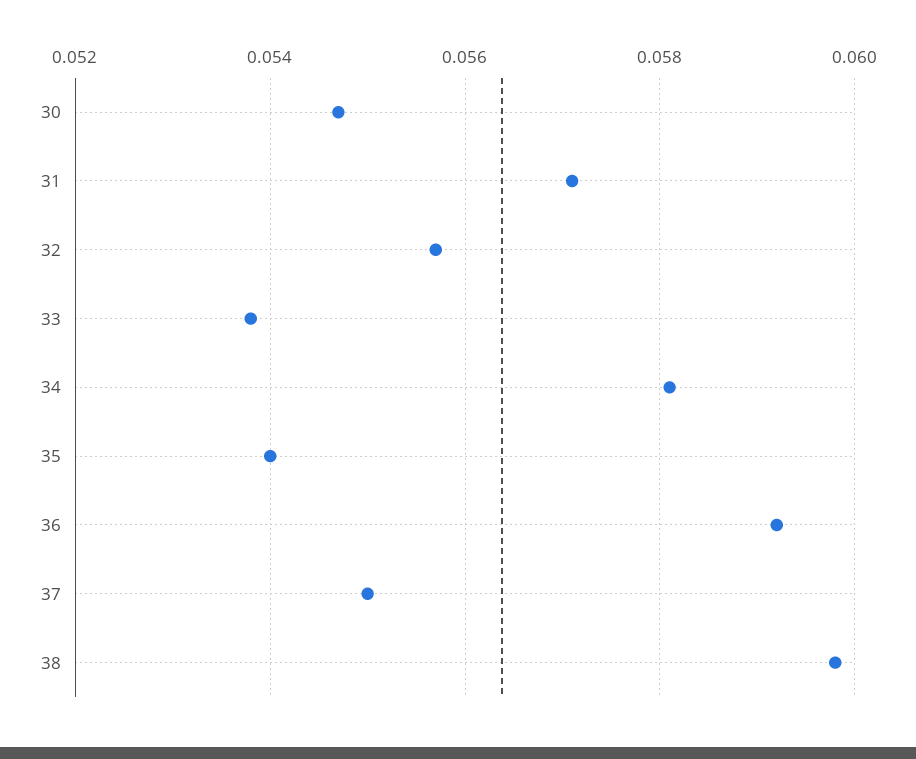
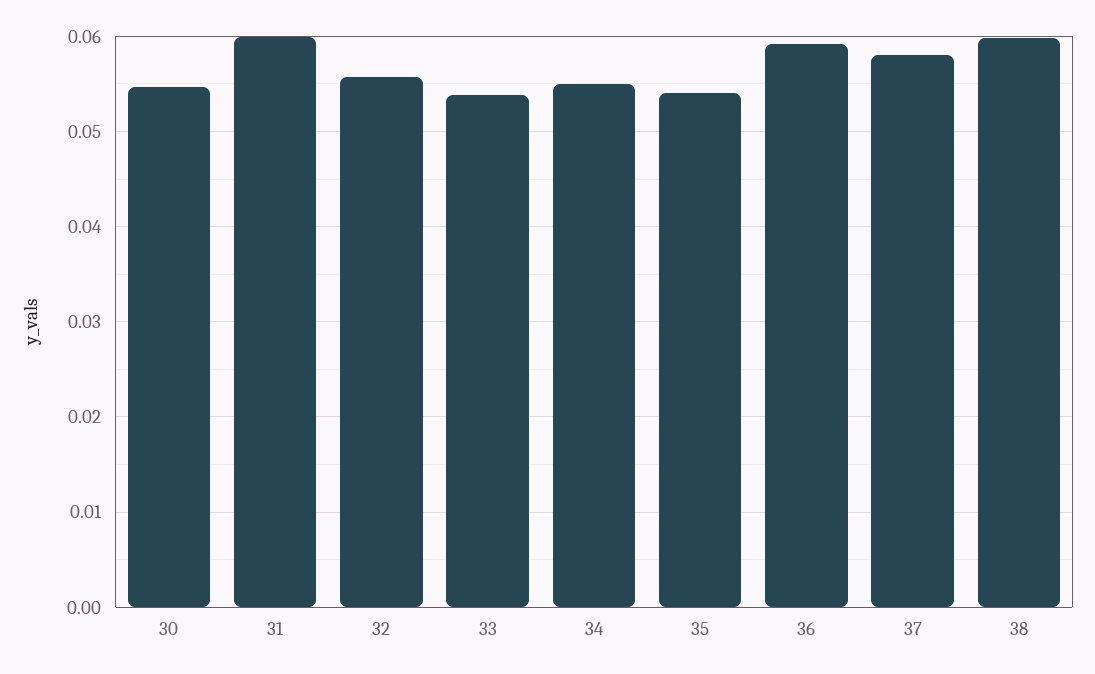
31: 0.057 -> 0.06
34: 0.058 -> 0.055
37: 0.055 -> 0.058

